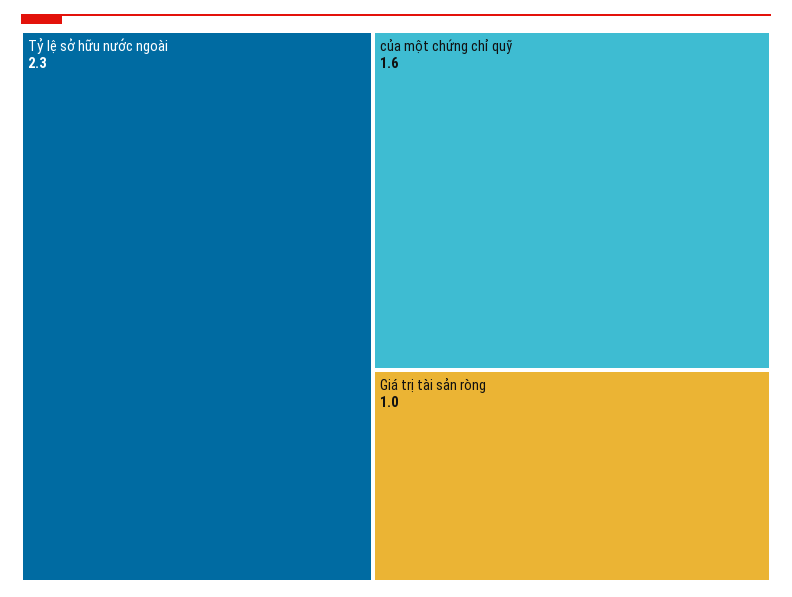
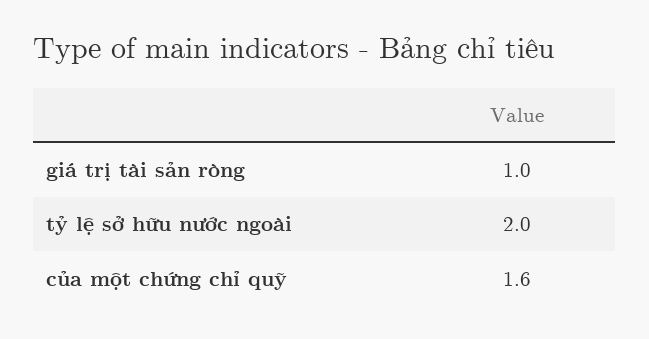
Tỷ lệ sở hữu nước ngoài: 2.3 -> 2

